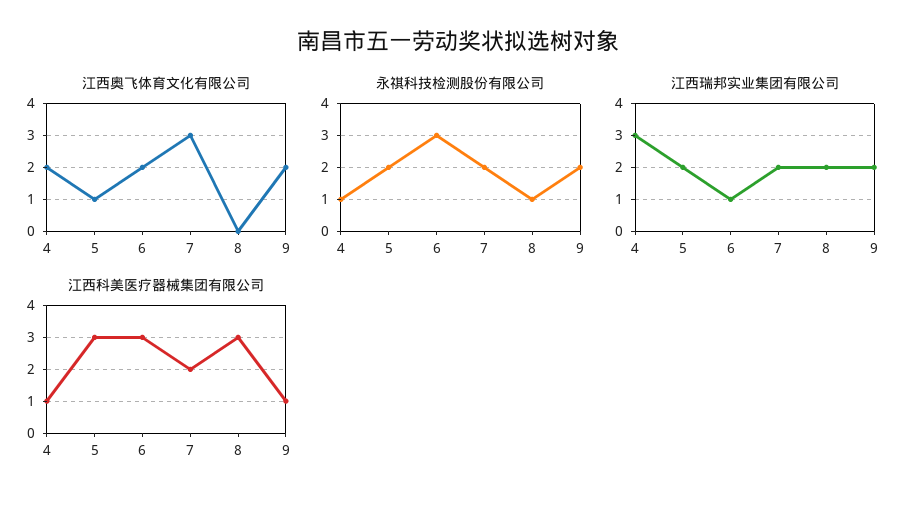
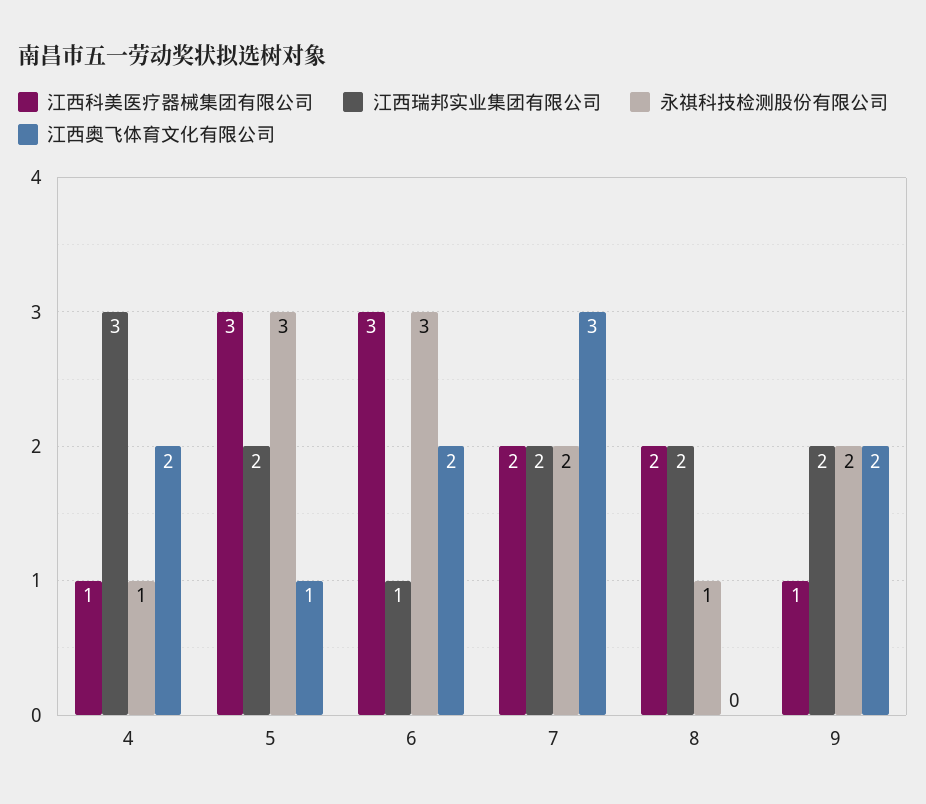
永祺科技检测股份有限公司, 5: 2 -> 3
江西科美医疗器械集团有限公司, 8: 3 -> 2

